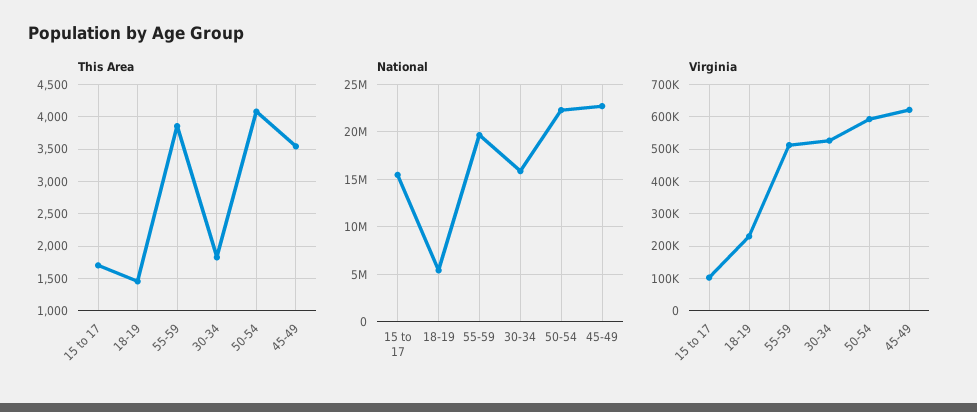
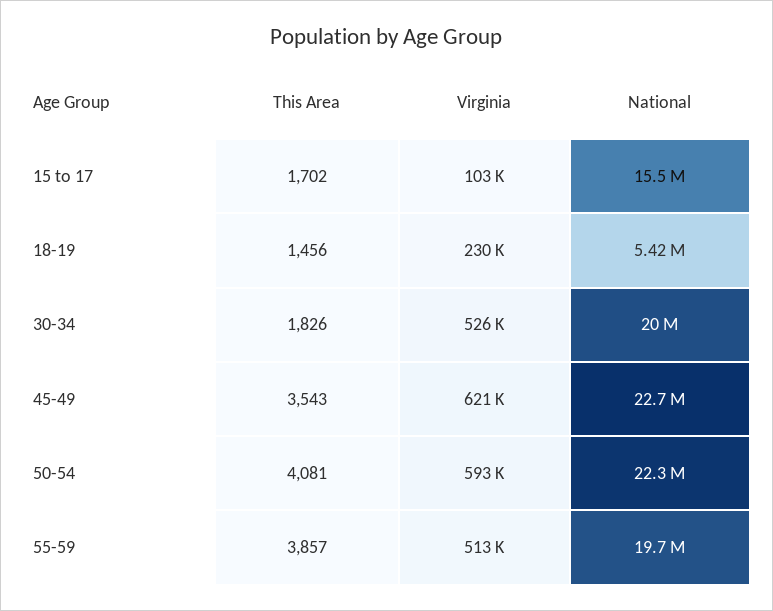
National, 30-34: 16000000 -> 20000000

